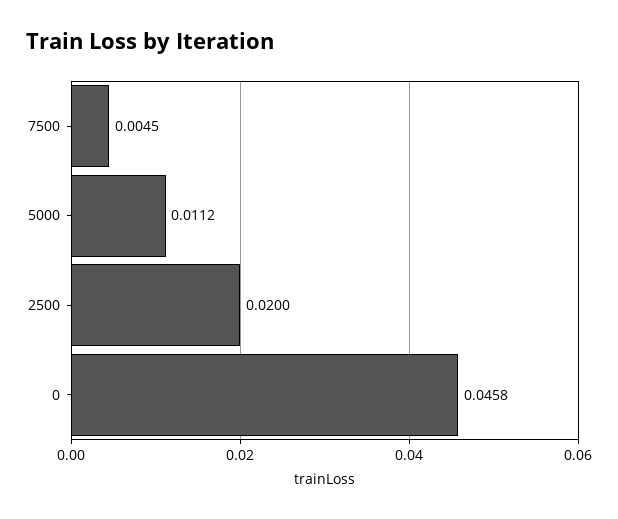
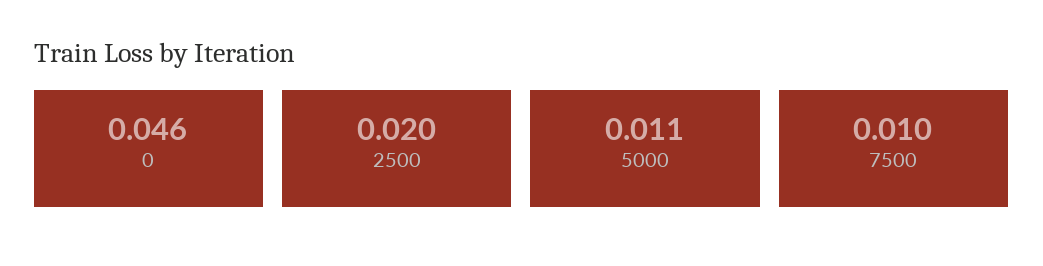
7500: 0.0045 -> 0.01

